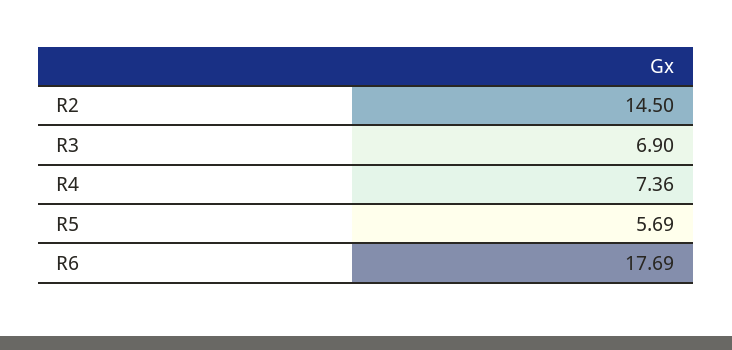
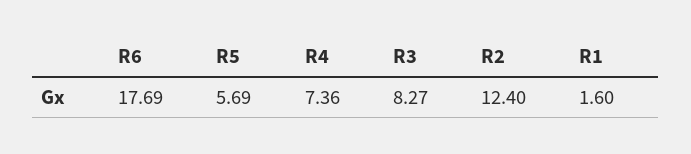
R2: 14.5 -> 12.4
R3: 6.9 -> 8.27
R1: none -> 1.6

